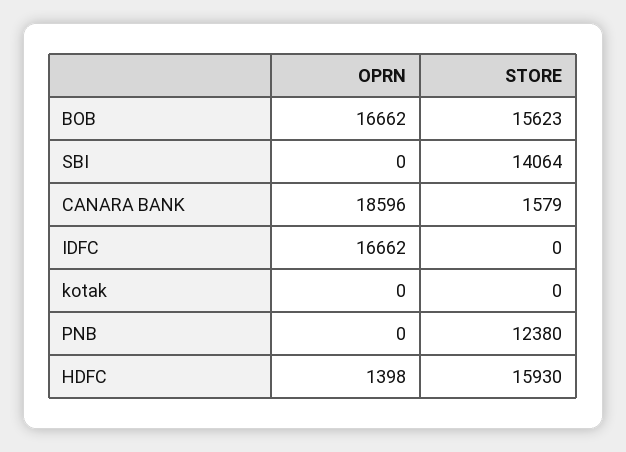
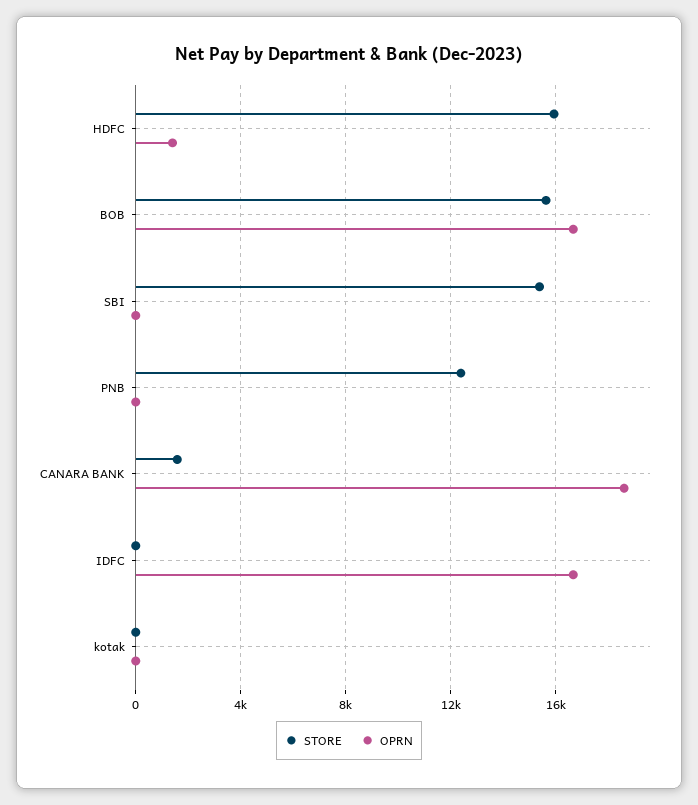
STORE, SBI: 14064 -> 15500

